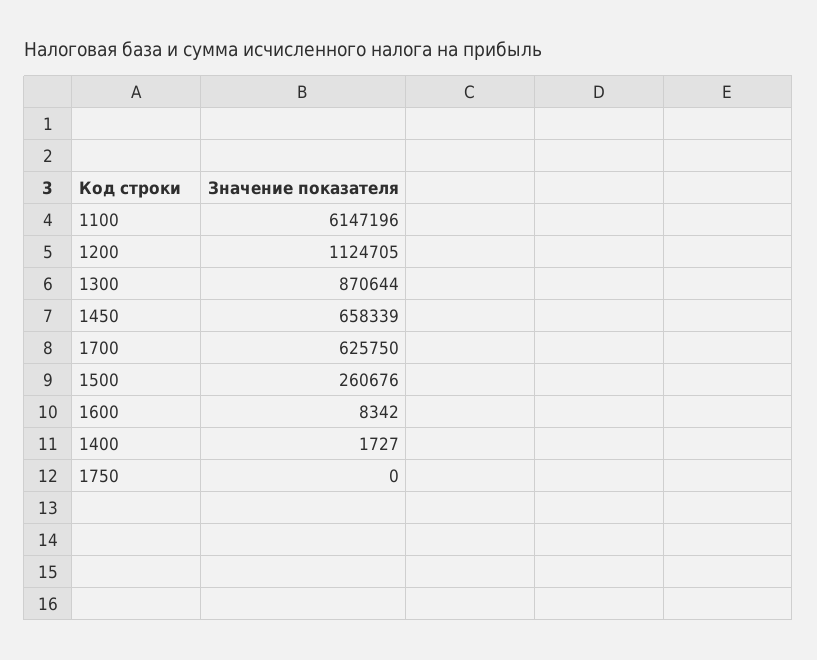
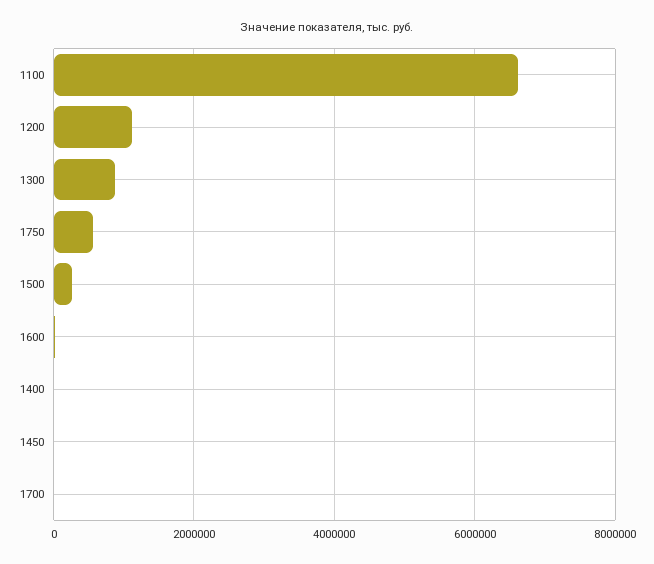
1100: 6147196 -> 6600000
1450: 658339 -> 0
1700: 625750 -> 0
1750: 0 -> 600000

